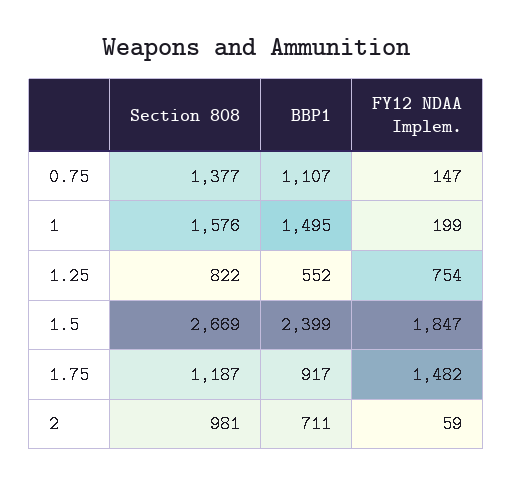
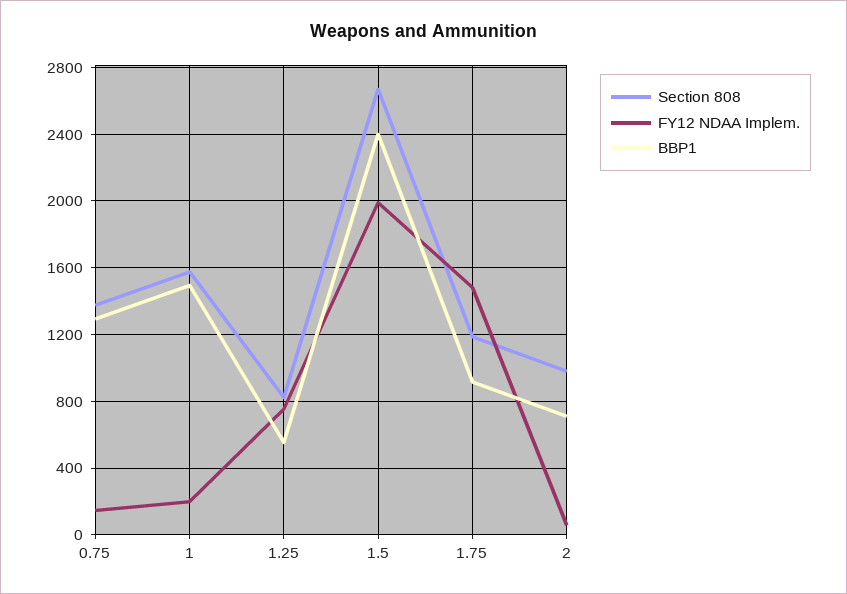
BBP1, 0.75: 1107 -> 1300
FY12 NDAA Implem., 1.5: 1847 -> 2000

